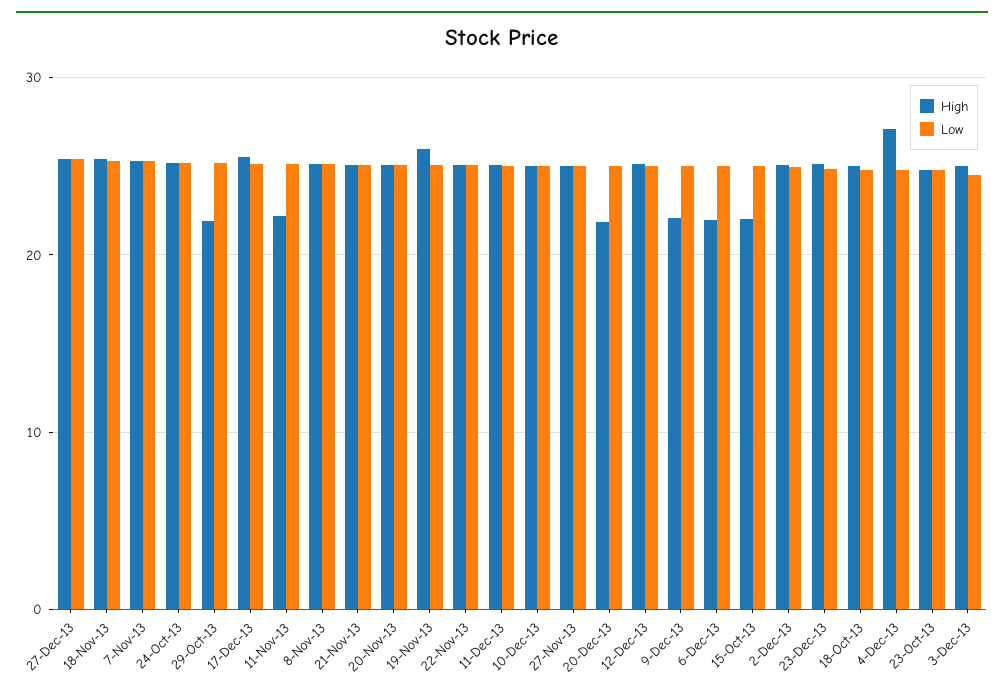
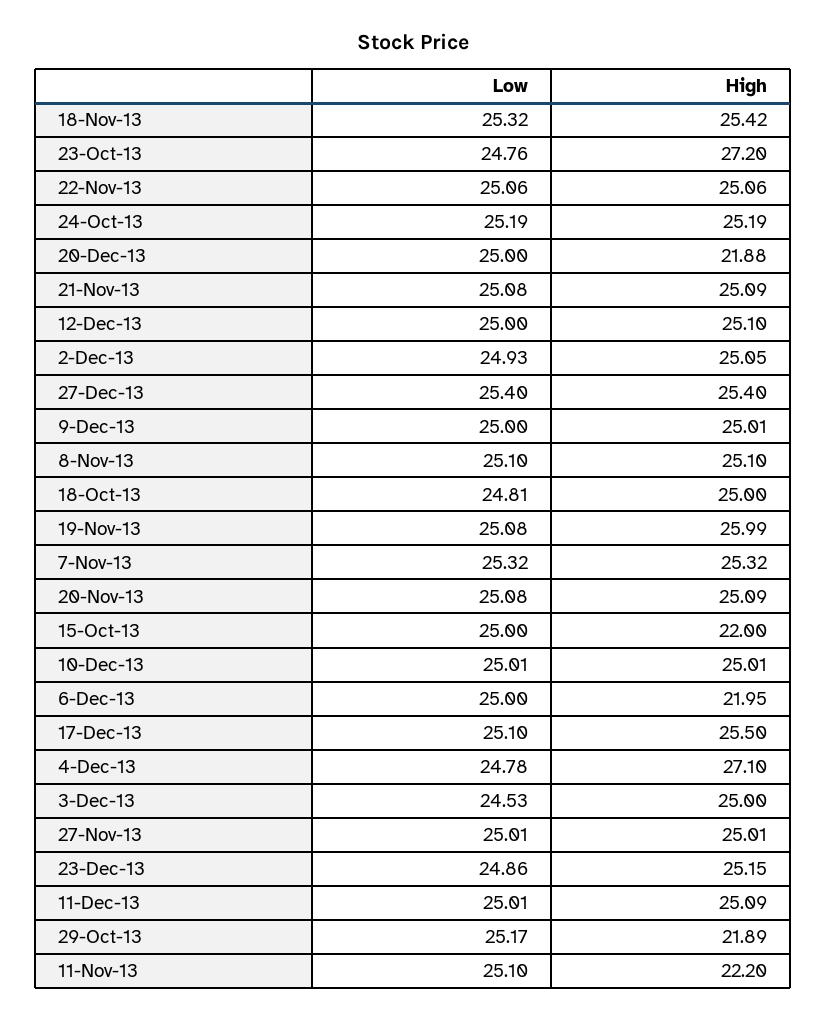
High, 9-Dec-13: 22 -> 25.01
High, 23-Oct-13: 25 -> 27.2

